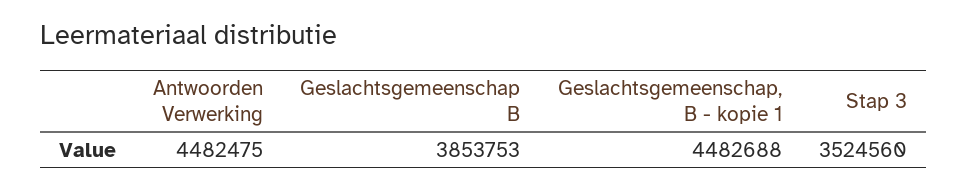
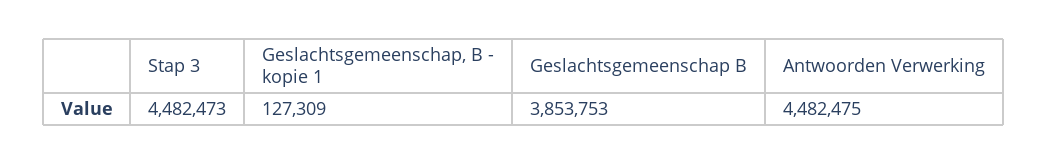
Geslachtsgemeenschap, B - kopie 1: 4482688 -> 127309
Stap 3: 3524560 -> 4482473

